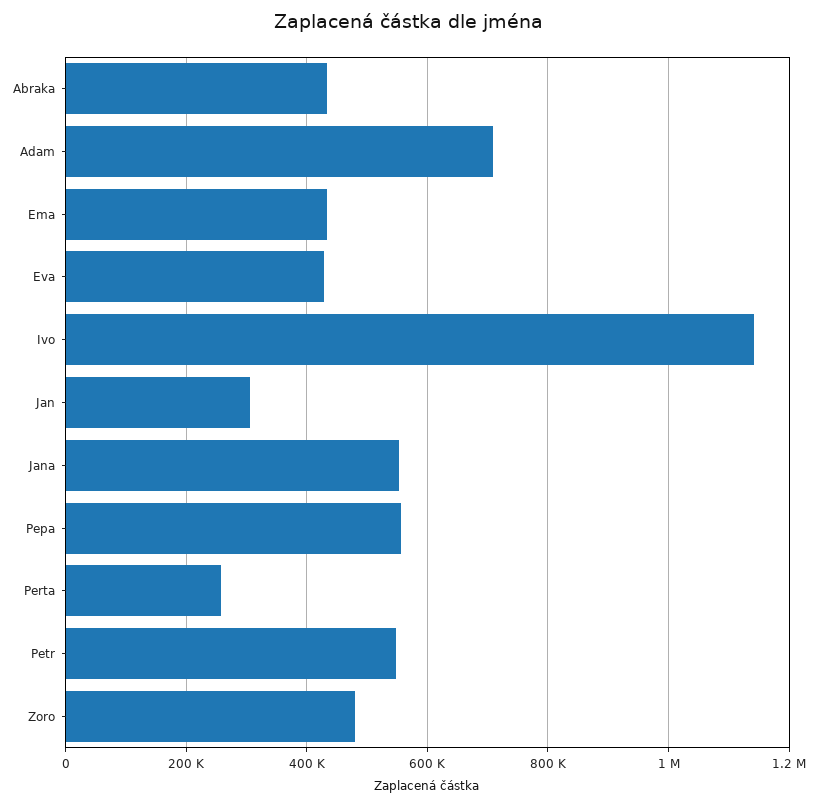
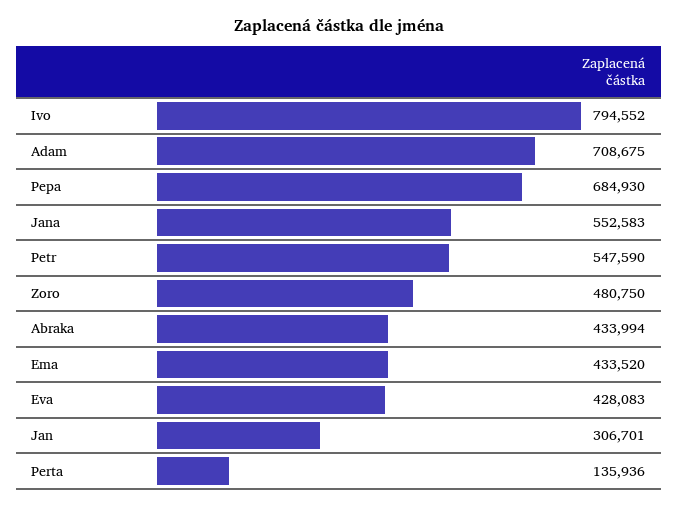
Ivo: 1140000 -> 794552
Pepa: 560000 -> 684930
Perta: 260000 -> 135936

